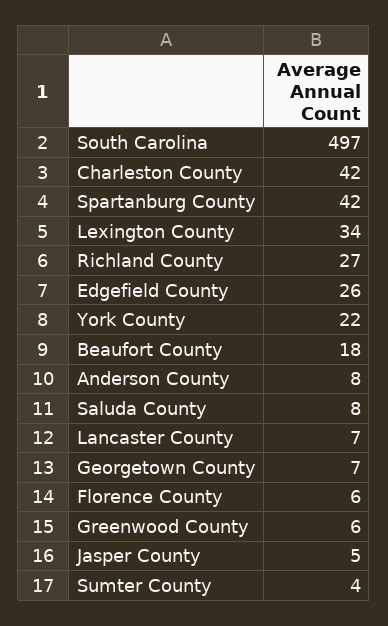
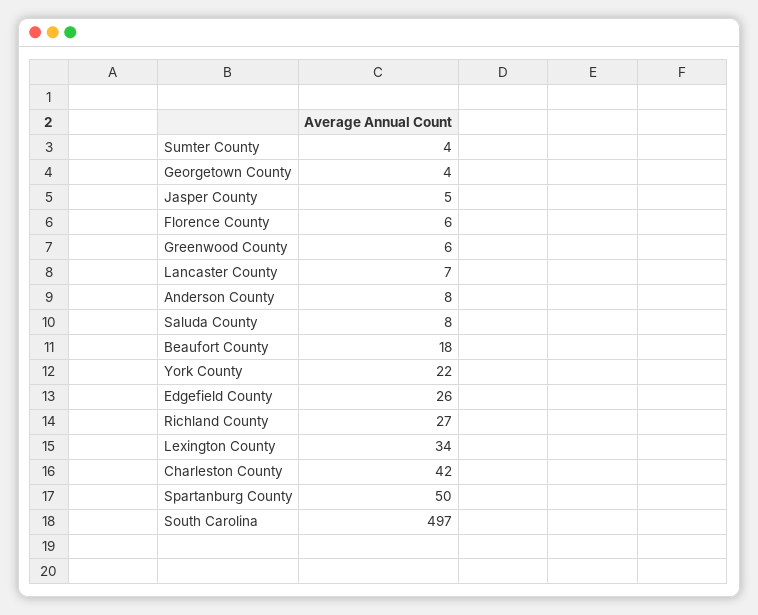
Spartanburg County: 42 -> 50
Georgetown County: 7 -> 4

